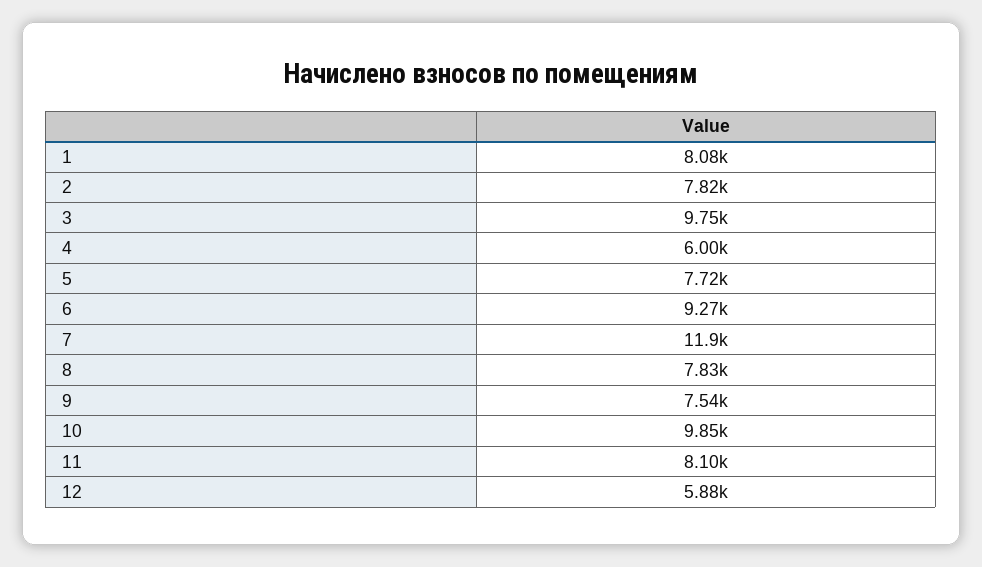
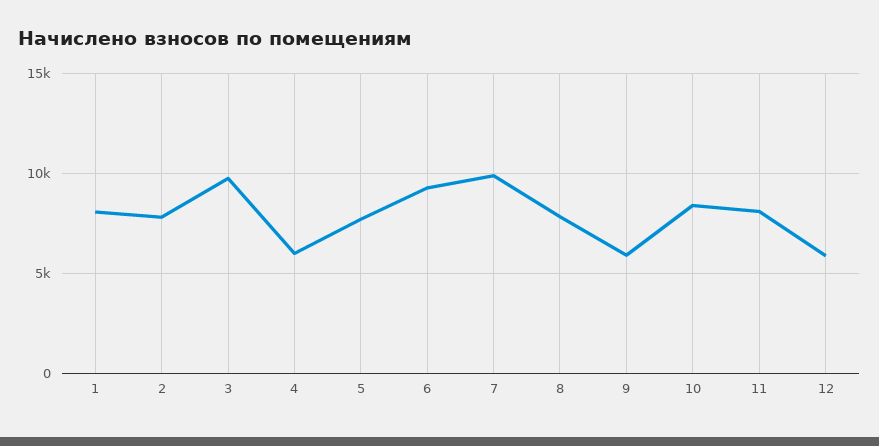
7: 11900 -> 10000
9: 7540 -> 6000
10: 9850 -> 8500

